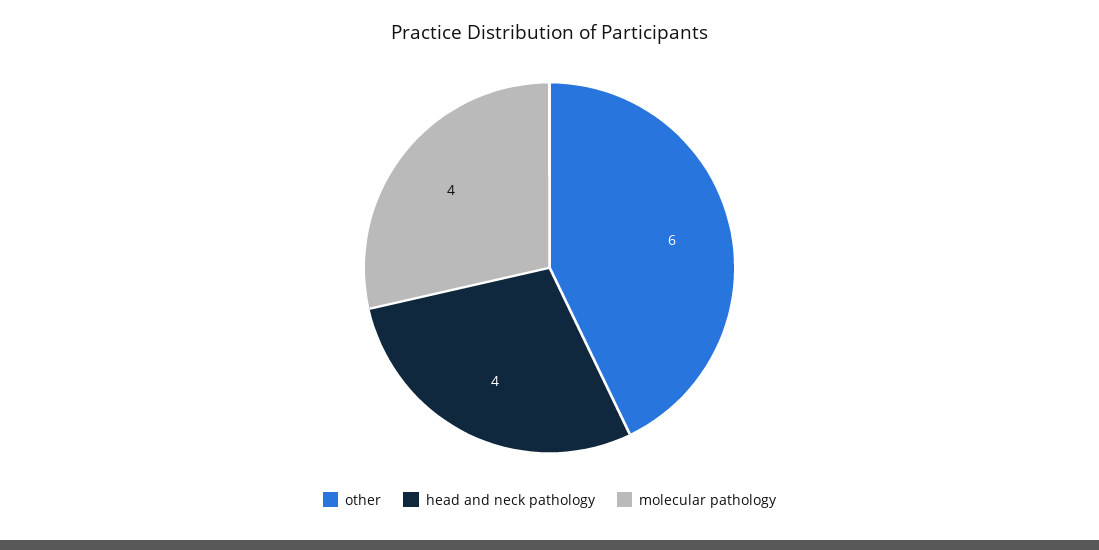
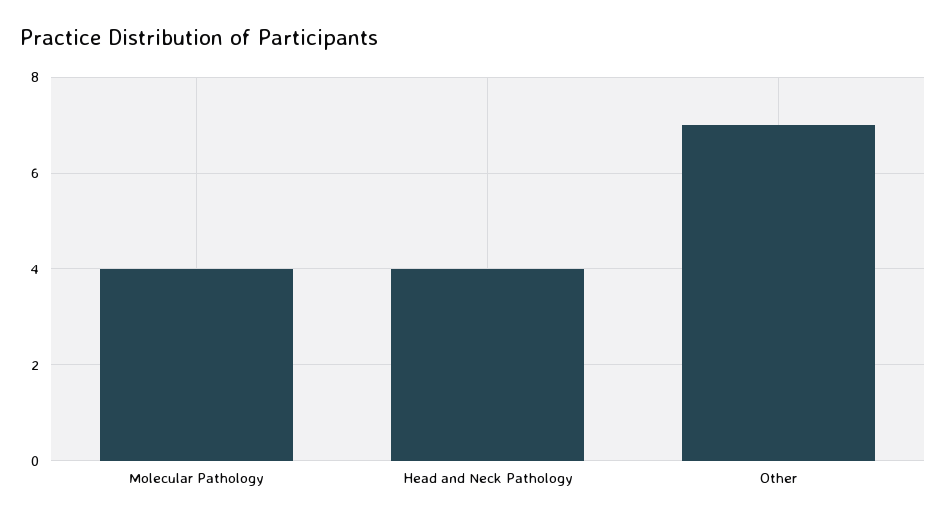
other: 6 -> 7

